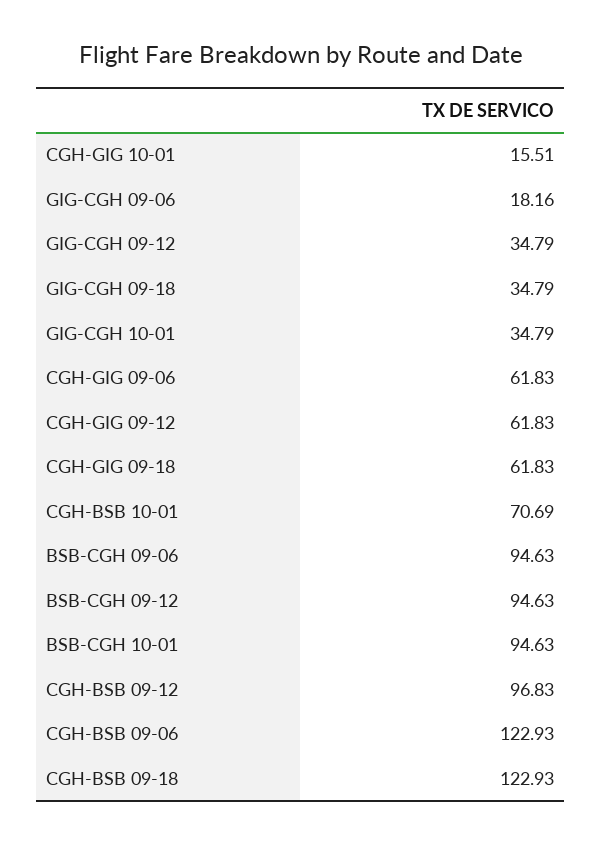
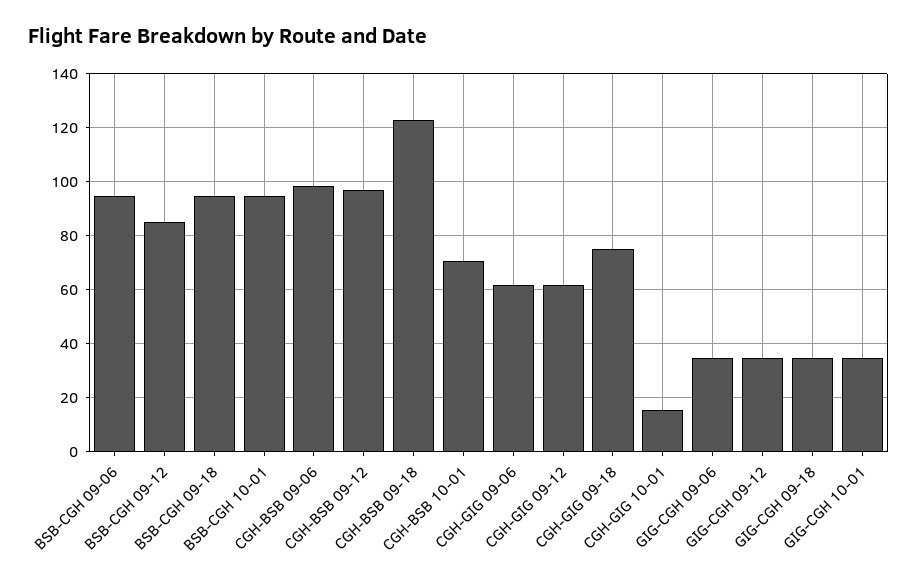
GIG-CGH 09-06: 18.16 -> 35
CGH-GIG 09-18: 61.83 -> 75
BSB-CGH 09-12: 94.63 -> 85
CGH-BSB 09-06: 122.93 -> 97.5
BSB-CGH 09-18: none -> 95

